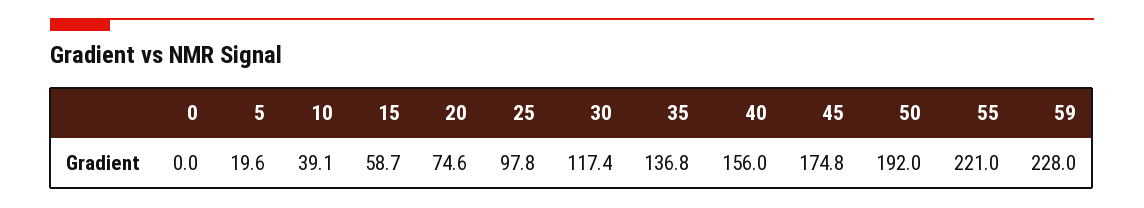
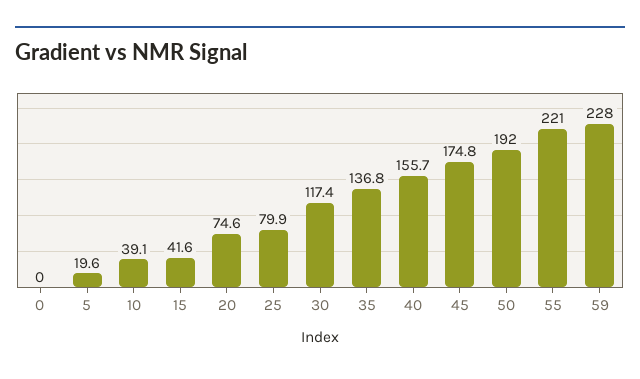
15: 58.7 -> 41.6
25: 97.8 -> 79.9
40: 156 -> 155.7

